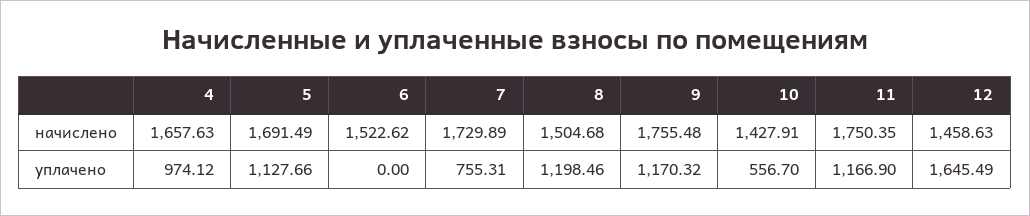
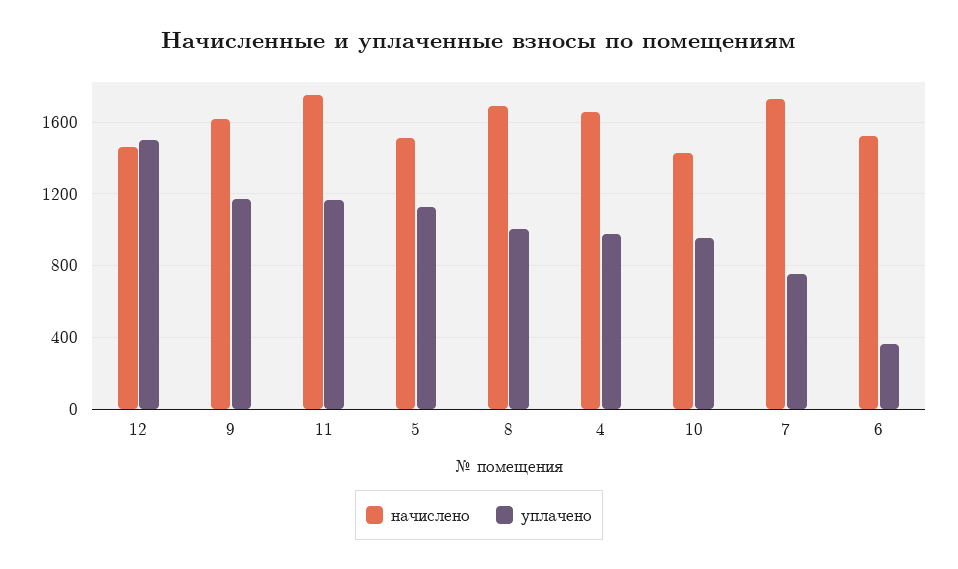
начислено, 5: 1691.49 -> 1500
начислено, 8: 1504.68 -> 1700
начислено, 9: 1755.48 -> 1600
уплачено, 6: 0 -> 350
уплачено, 8: 1198.46 -> 1000
уплачено, 10: 556.7 -> 950
уплачено, 12: 1645.49 -> 1500

